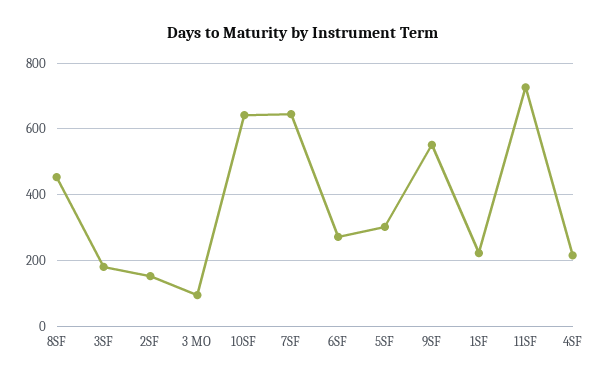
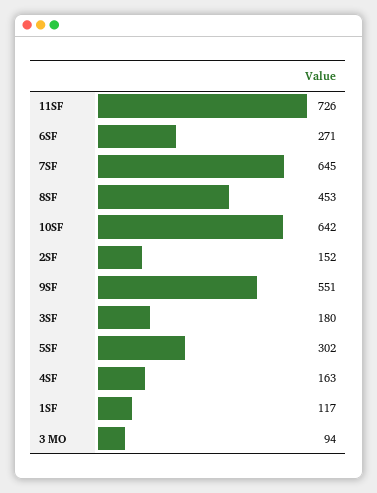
1SF: 220 -> 117
4SF: 220 -> 163

